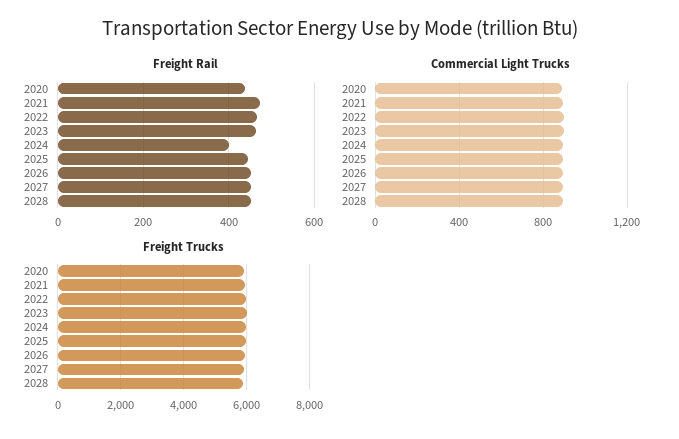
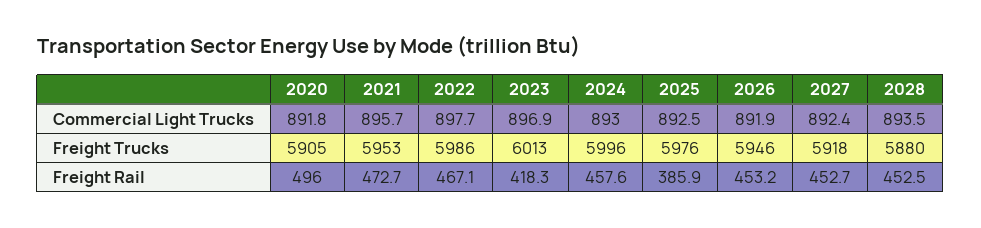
Freight Rail, 2020: 440 -> 496
Freight Rail, 2023: 460 -> 418.3
Freight Rail, 2024: 400 -> 457.6
Freight Rail, 2025: 440 -> 385.9

